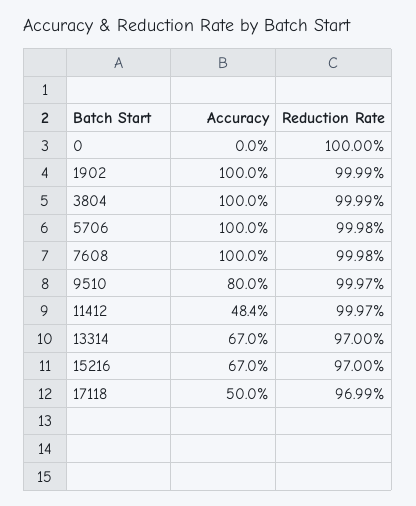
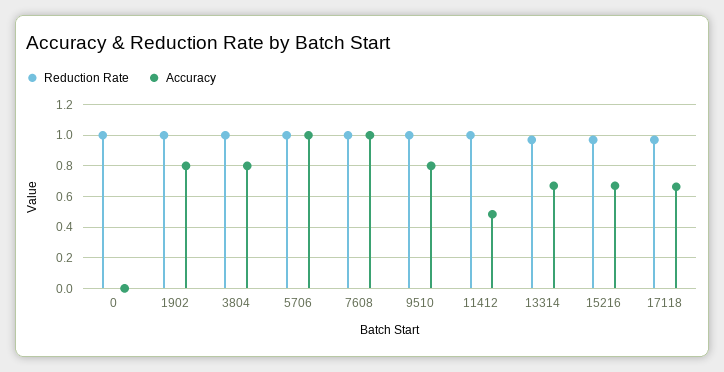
Accuracy, 1902: 1 -> 0.8
Accuracy, 3804: 1 -> 0.8
Accuracy, 17118: 0.5 -> 0.65

